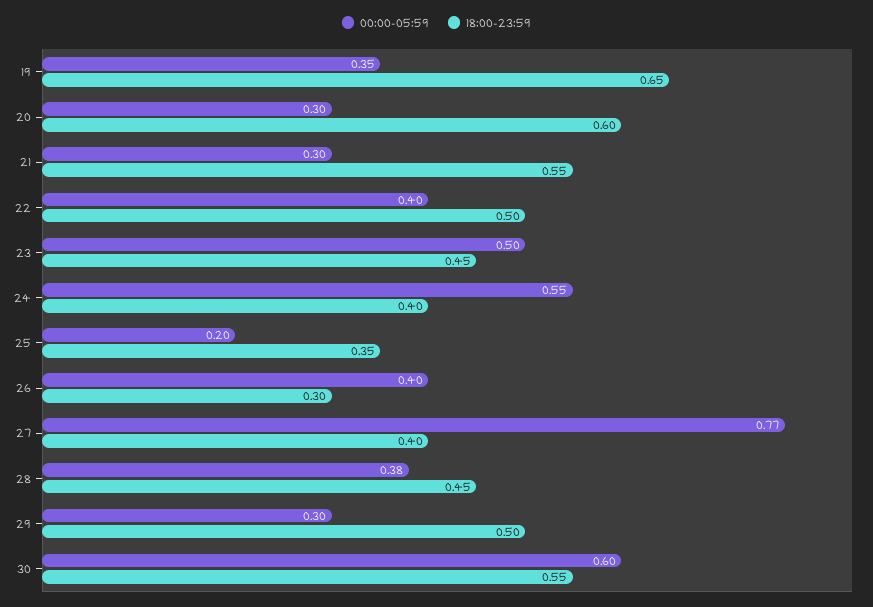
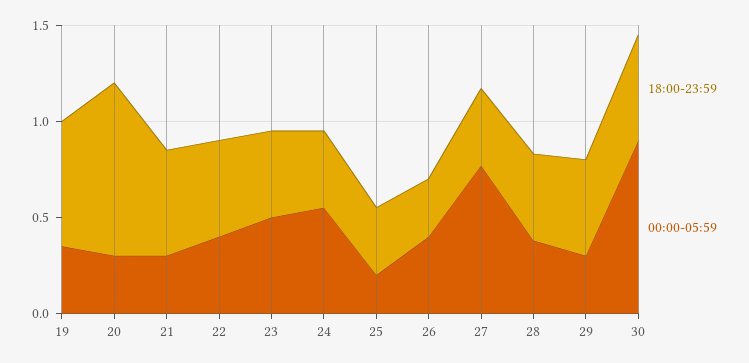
18:00-23:59, 20: 0.6 -> 0.9
00:00-05:59, 30: 0.6 -> 0.9

